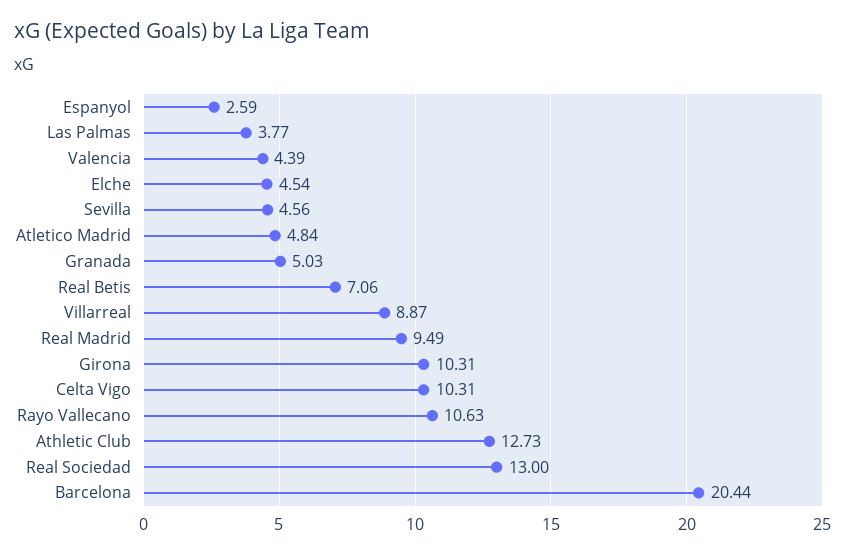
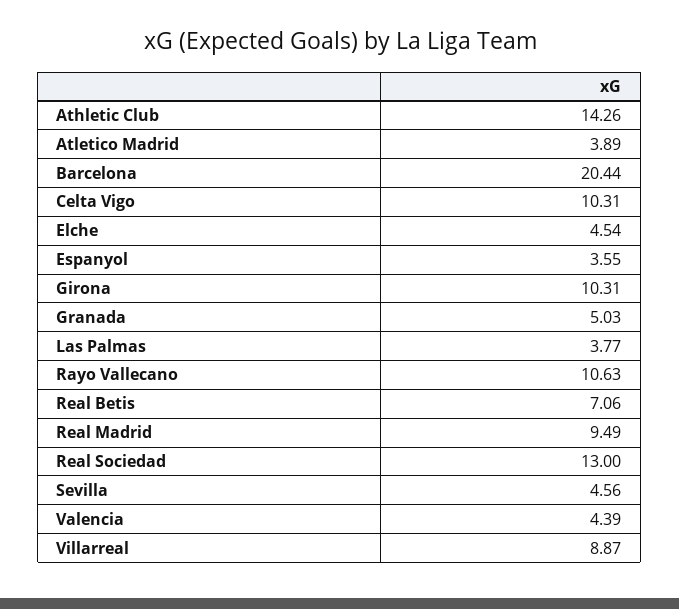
Espanyol: 2.59 -> 3.55
Atletico Madrid: 4.84 -> 3.89
Athletic Club: 12.73 -> 14.26

